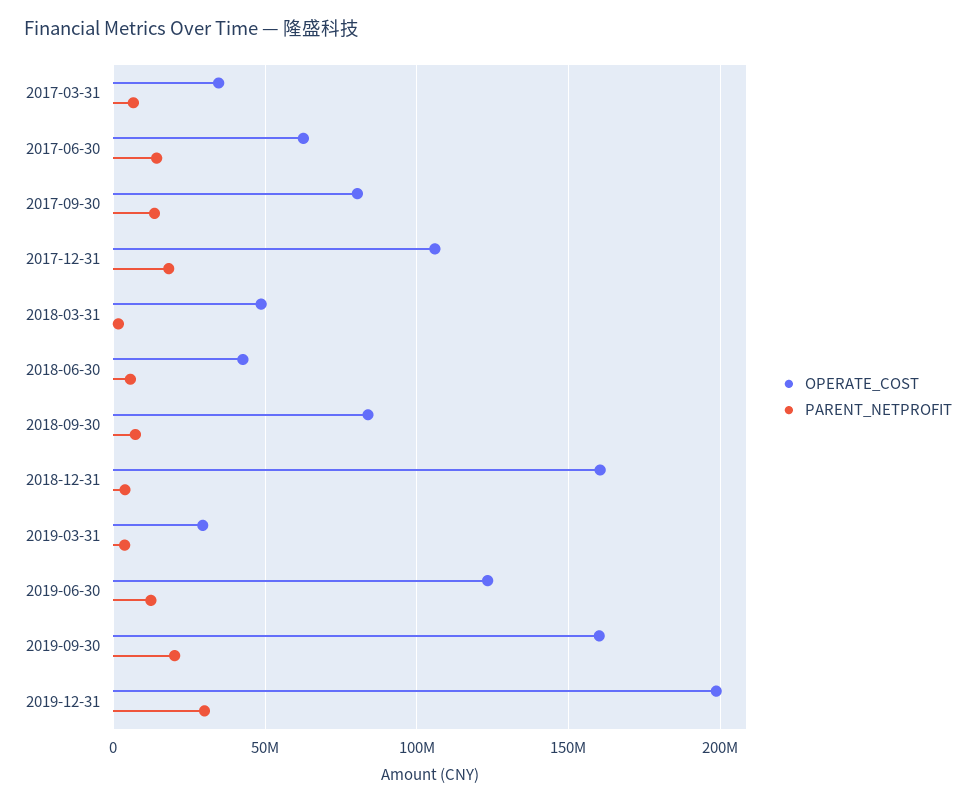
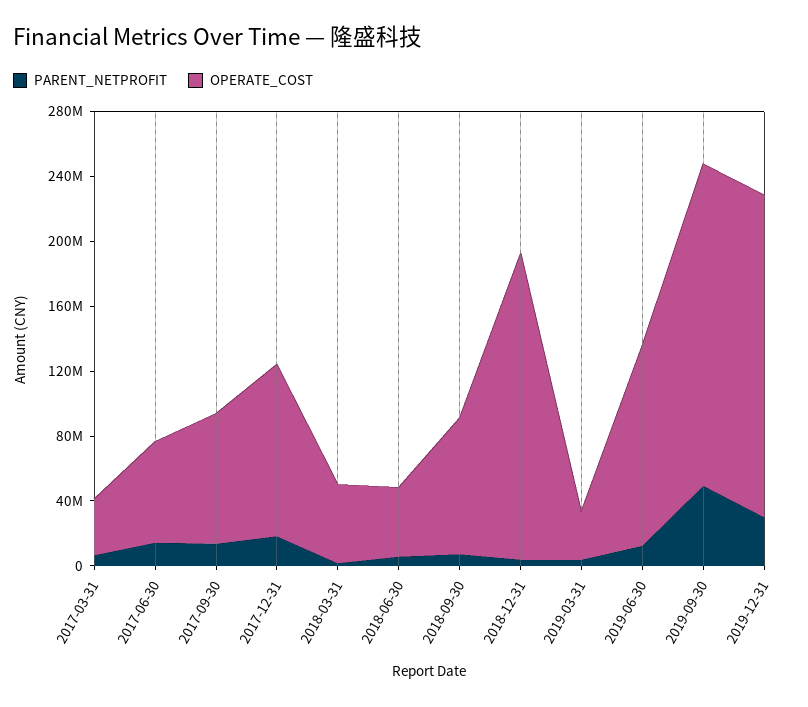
OPERATE_COST, 2018-12-31: 160000000 -> 190000000
OPERATE_COST, 2019-09-30: 160000000 -> 200000000
PARENT_NETPROFIT, 2019-09-30: 20000000 -> 50000000

